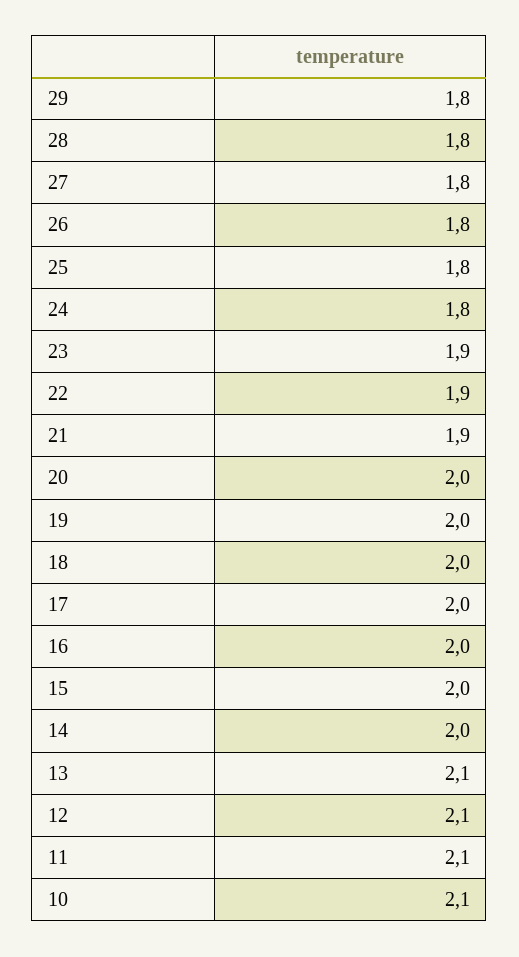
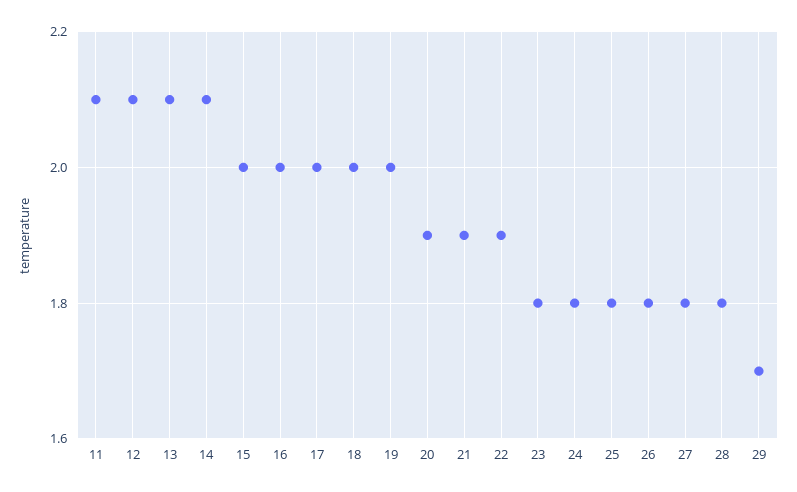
29: 1.8 -> 1.7
23: 1.9 -> 1.8
20: 2 -> 1.9
14: 2 -> 2.1
10: 2.1 -> none

